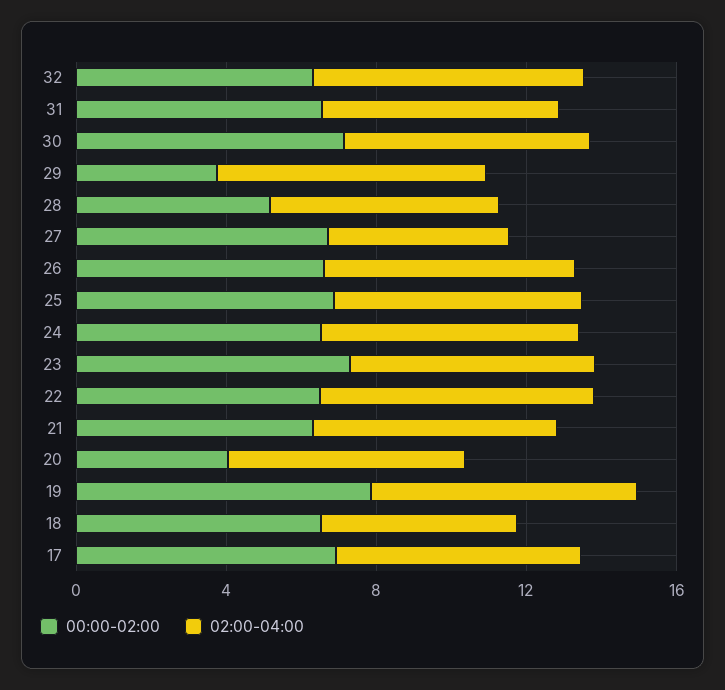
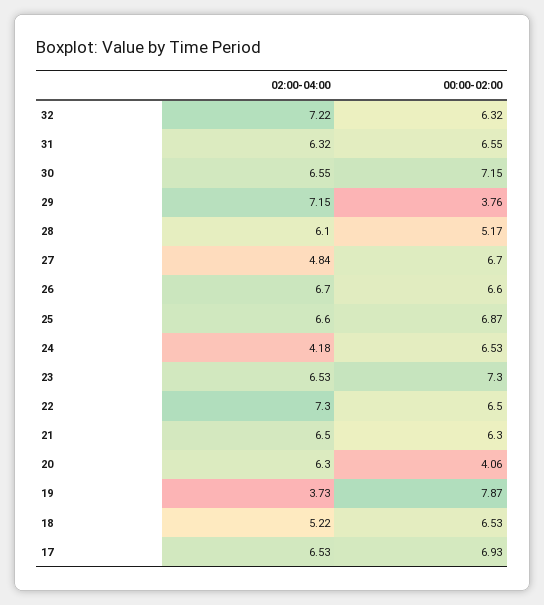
02:00-04:00, 24: 7 -> 4.18
02:00-04:00, 19: 7 -> 3.73

